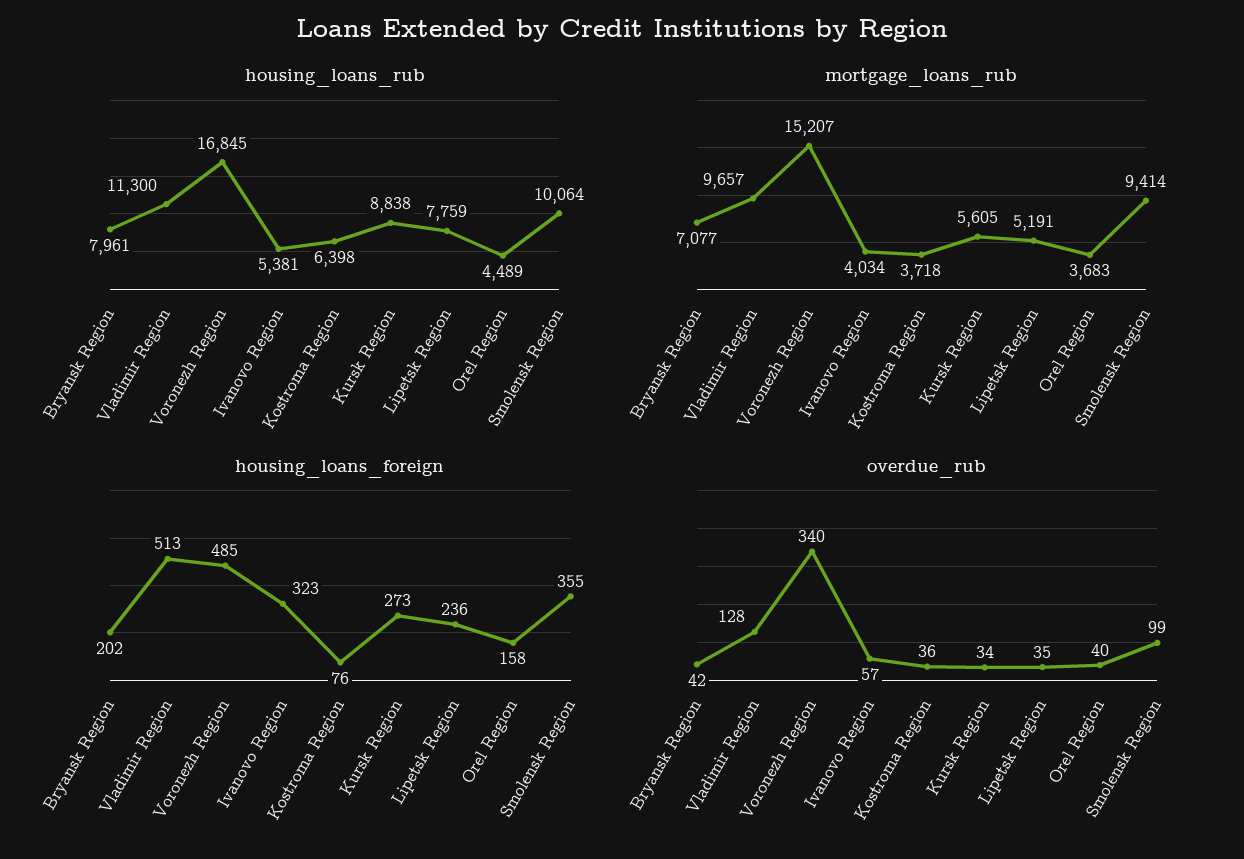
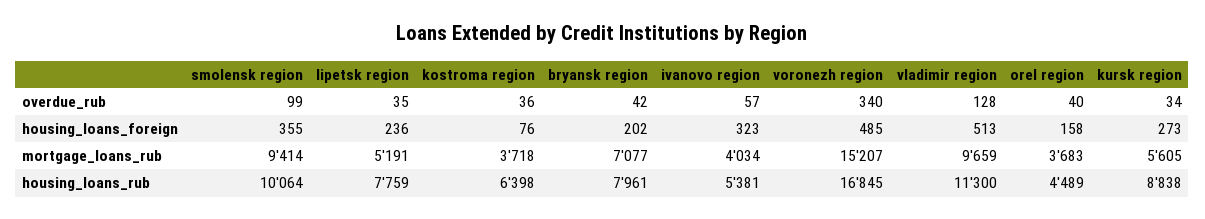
mortgage_loans_rub, Vladimir Region: 9657 -> 9659

